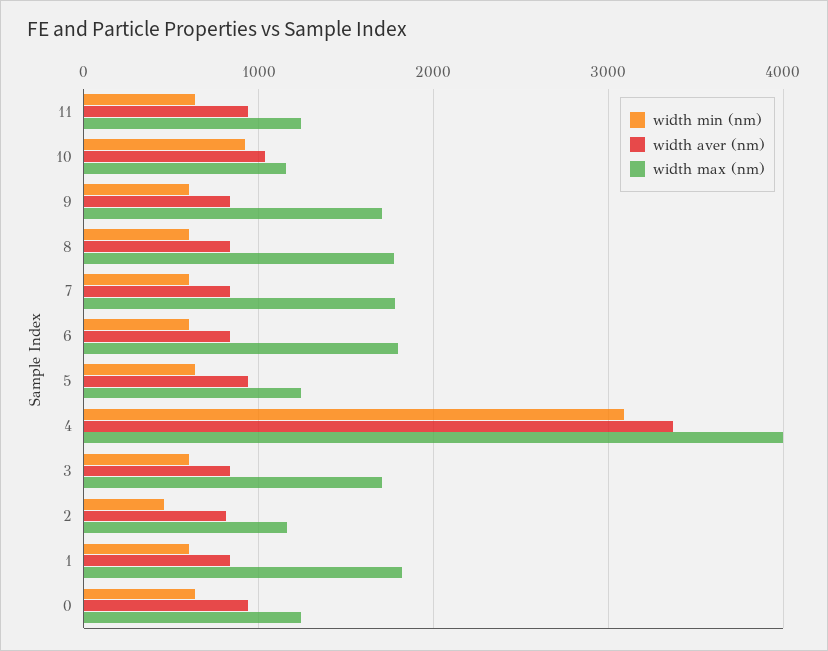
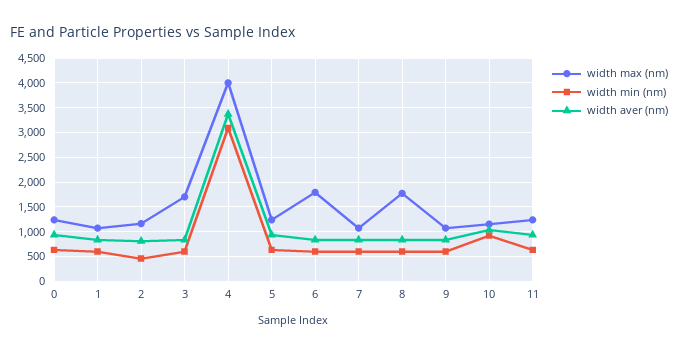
width max (nm), 9: 1700 -> 1000
width max (nm), 7: 1800 -> 1000
width max (nm), 1: 1800 -> 1000

